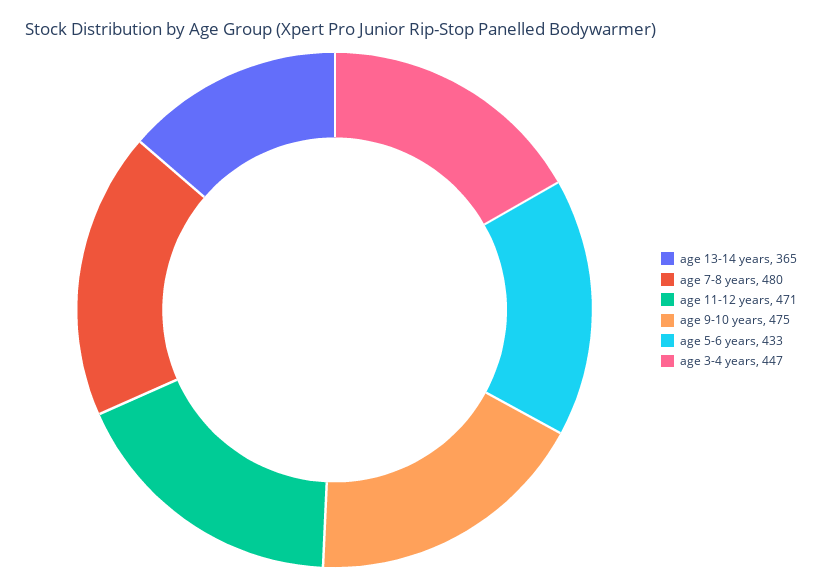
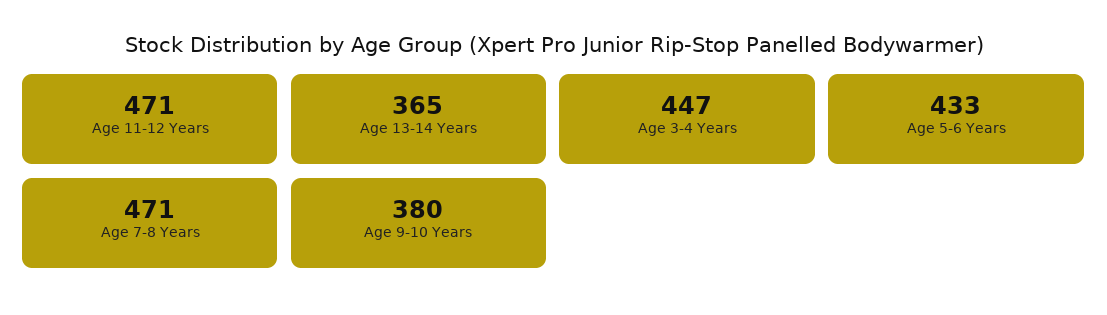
age 7-8 years: 480 -> 471
age 9-10 years: 475 -> 380

